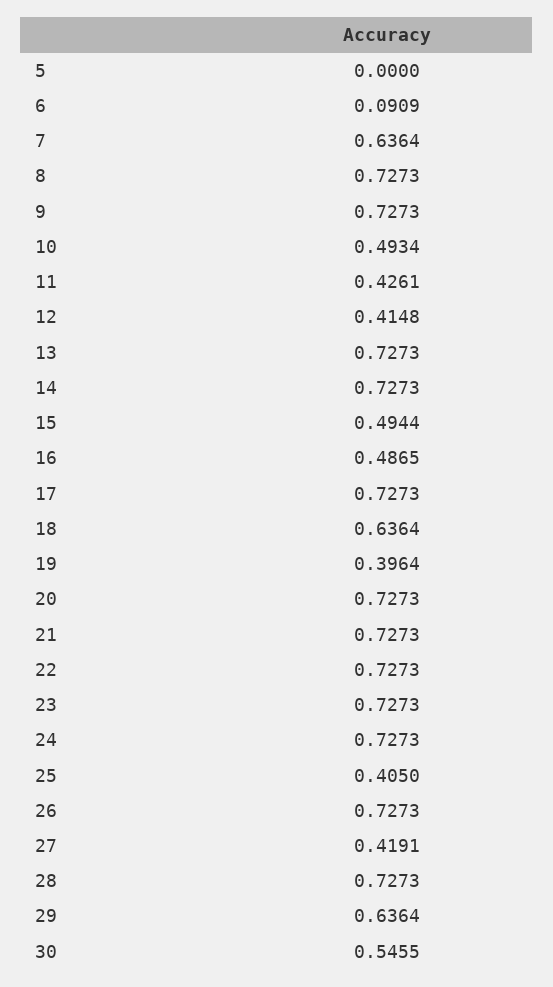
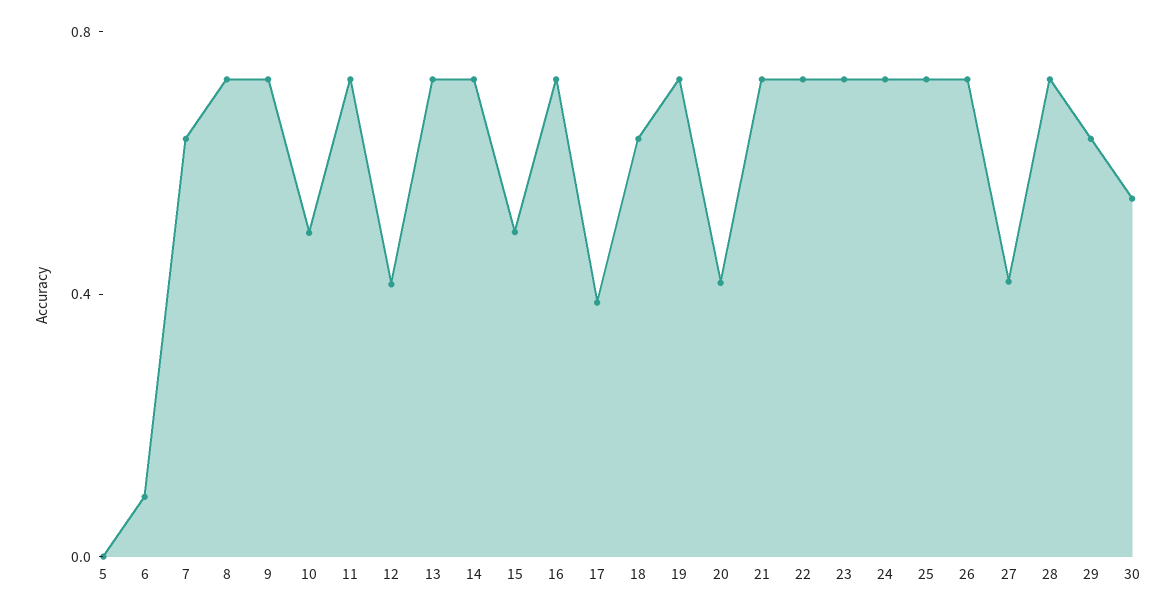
11: 0.4261 -> 0.7
16: 0.4865 -> 0.7
17: 0.7273 -> 0.4
19: 0.3964 -> 0.7
20: 0.7273 -> 0.4
25: 0.405 -> 0.7

